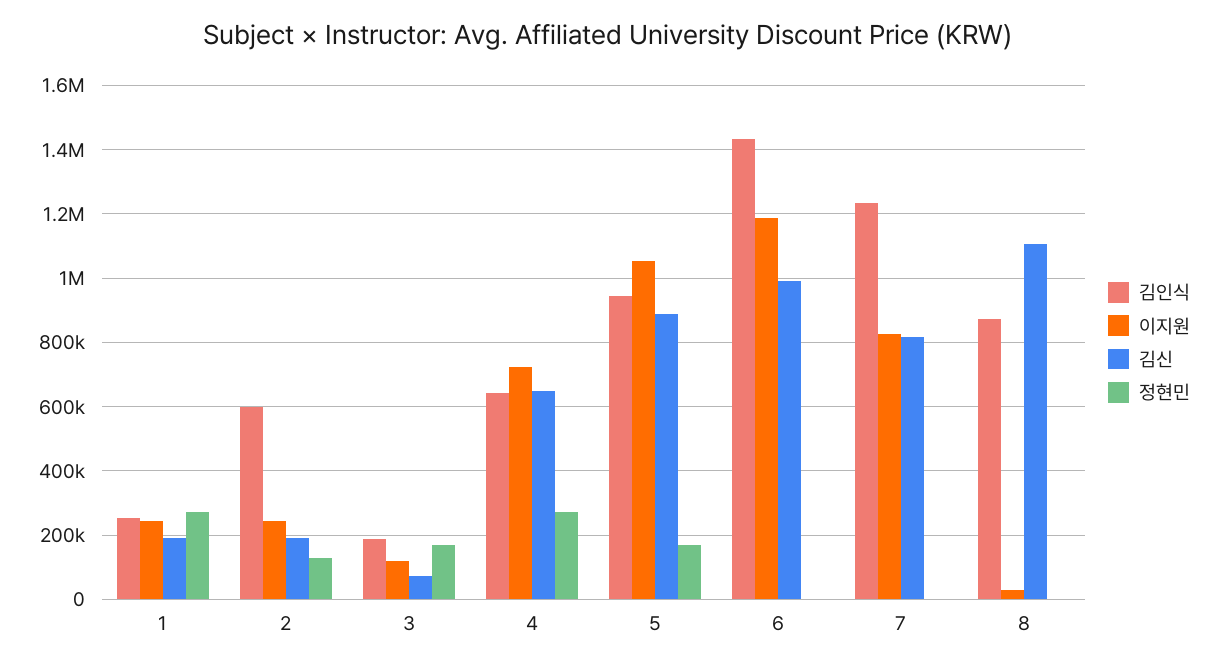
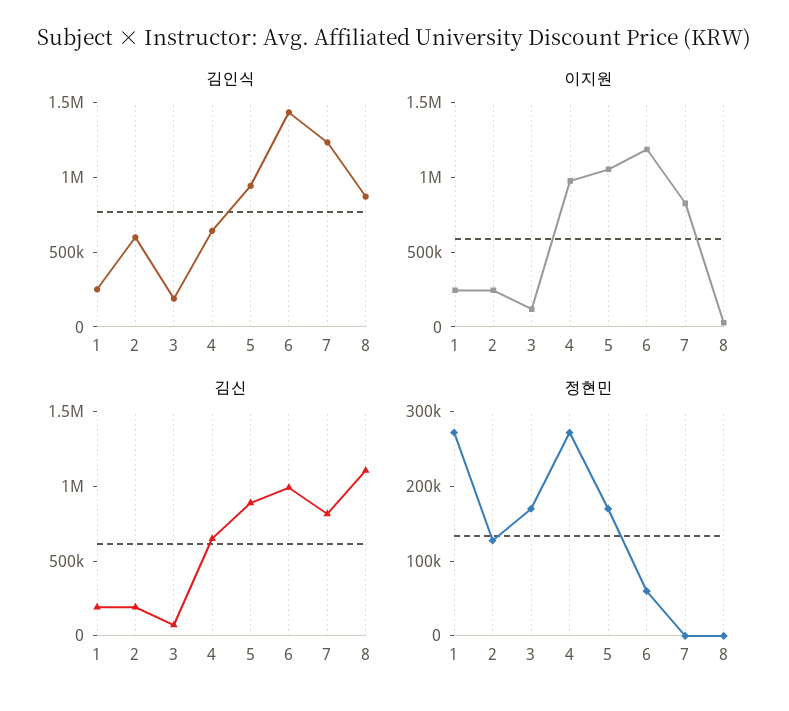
이지원, 4: 720000 -> 1000000
정현민, 6: 0 -> 60000

